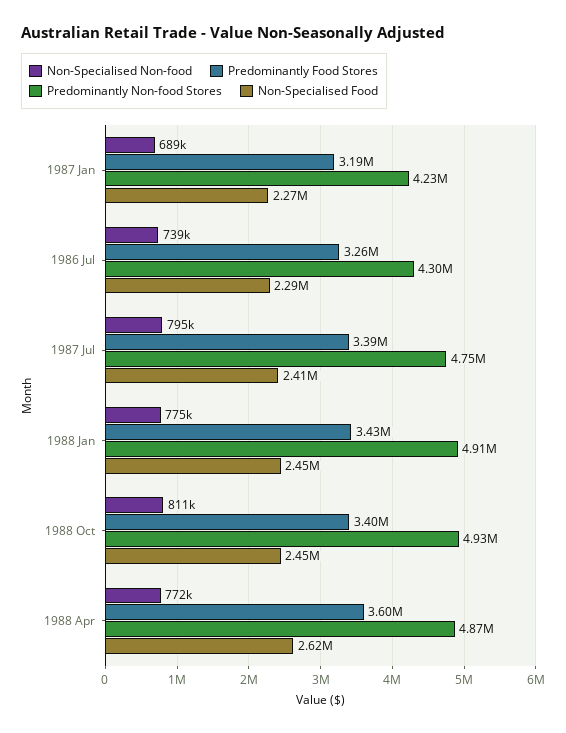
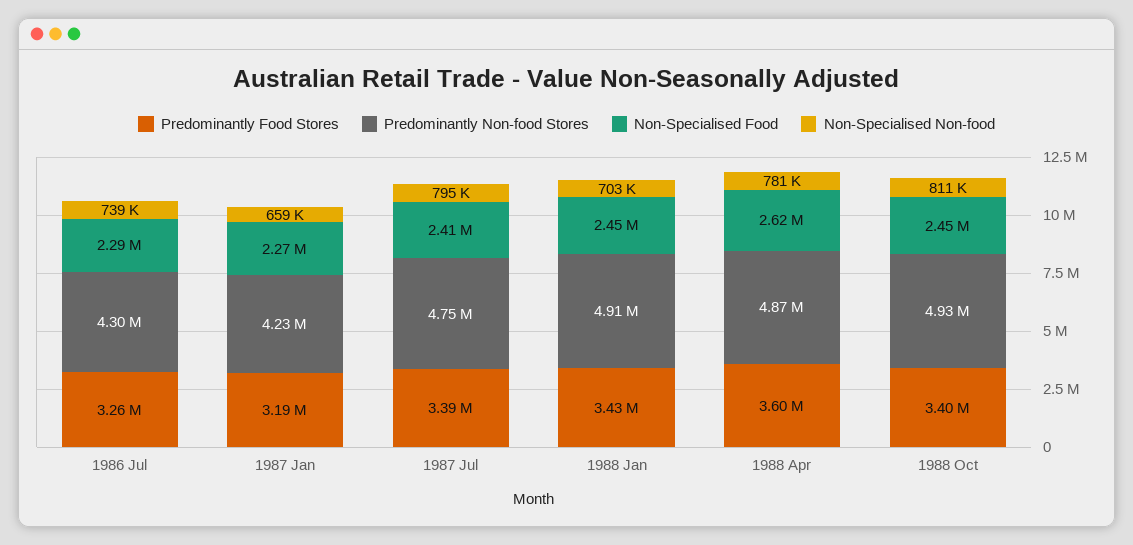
Non-Specialised Non-food, 1987 Jan: 689000 -> 659000
Non-Specialised Non-food, 1988 Jan: 775000 -> 703000
Non-Specialised Non-food, 1988 Apr: 772000 -> 781000

